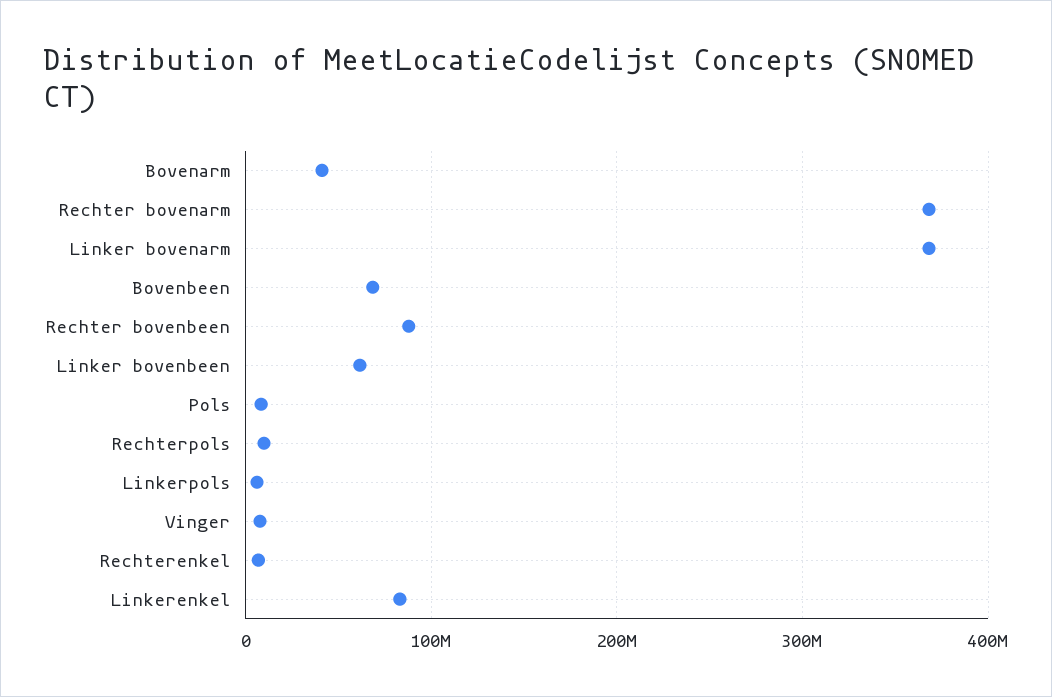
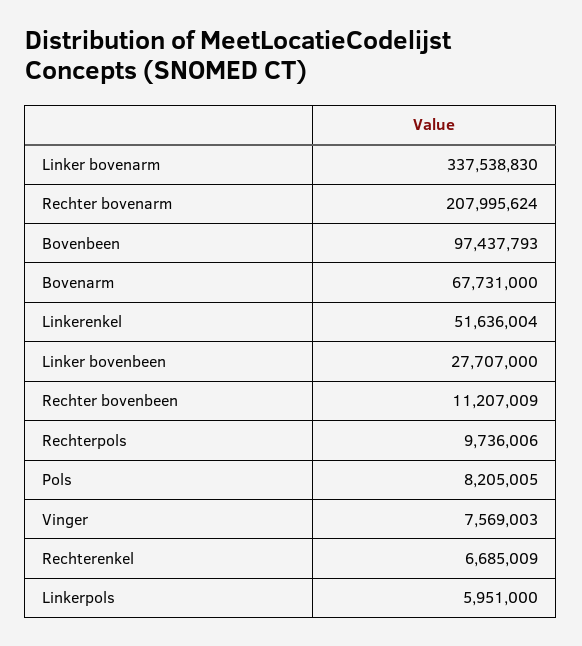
Bovenarm: 40000000 -> 67731000
Rechter bovenarm: 370000000 -> 207995624
Linker bovenarm: 370000000 -> 337538830
Bovenbeen: 70000000 -> 97437793
Rechter bovenbeen: 90000000 -> 11207009
Linker bovenbeen: 60000000 -> 27707000
Linkerenkel: 80000000 -> 51636004

